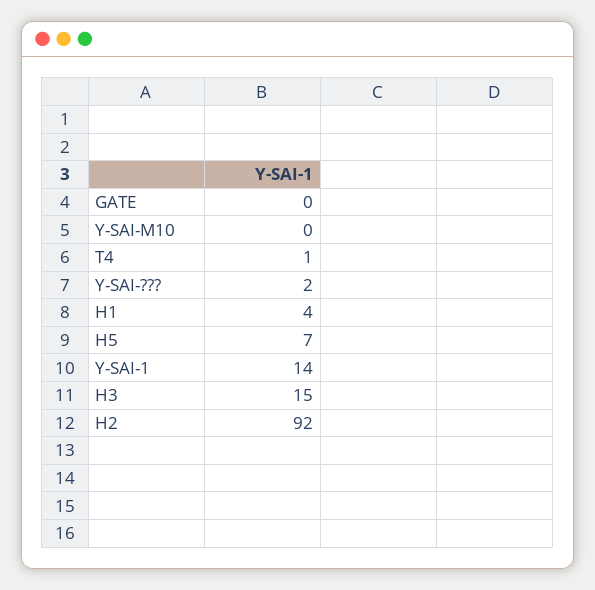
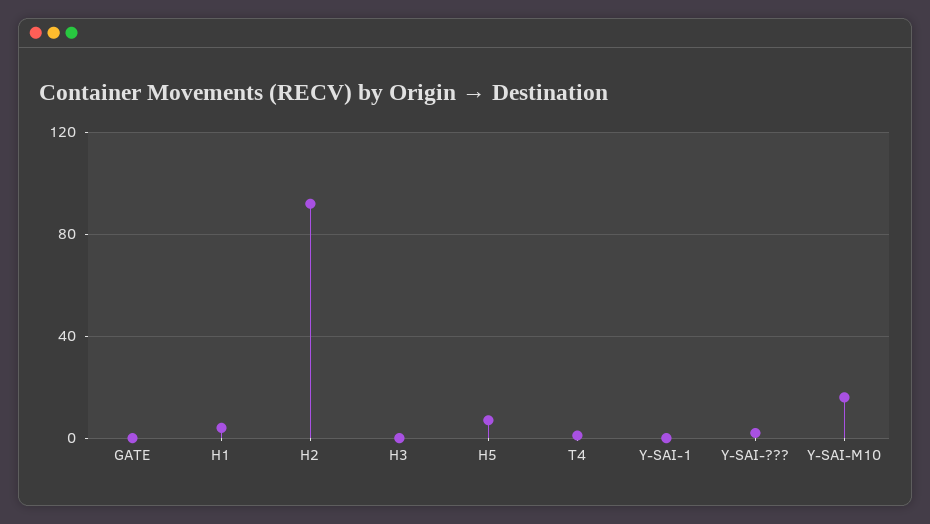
Y-SAI-M10: 0 -> 15
Y-SAI-1: 14 -> 0
H3: 15 -> 0

